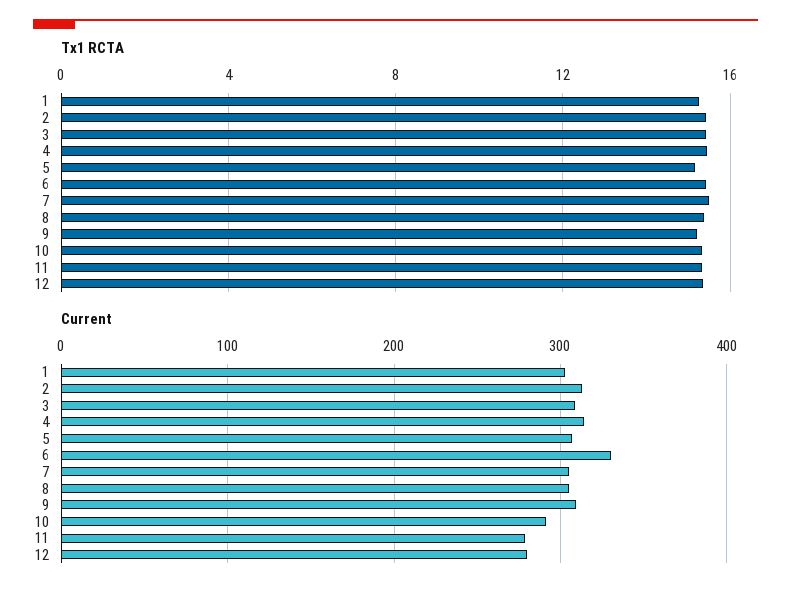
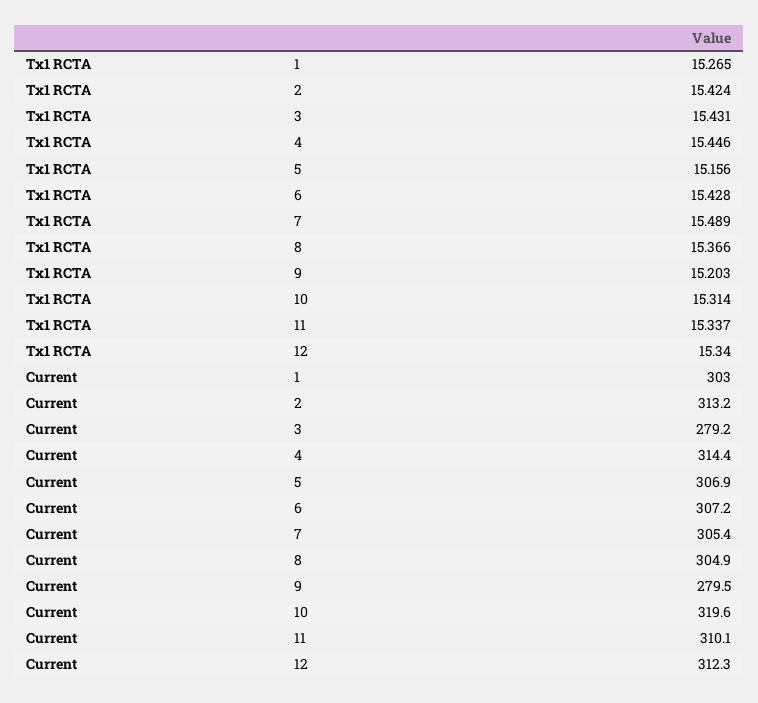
Current, 3: 310 -> 279.2
Current, 6: 330 -> 307.2
Current, 9: 310 -> 279.5
Current, 10: 290 -> 319.6
Current, 11: 280 -> 310.1
Current, 12: 280 -> 312.3

